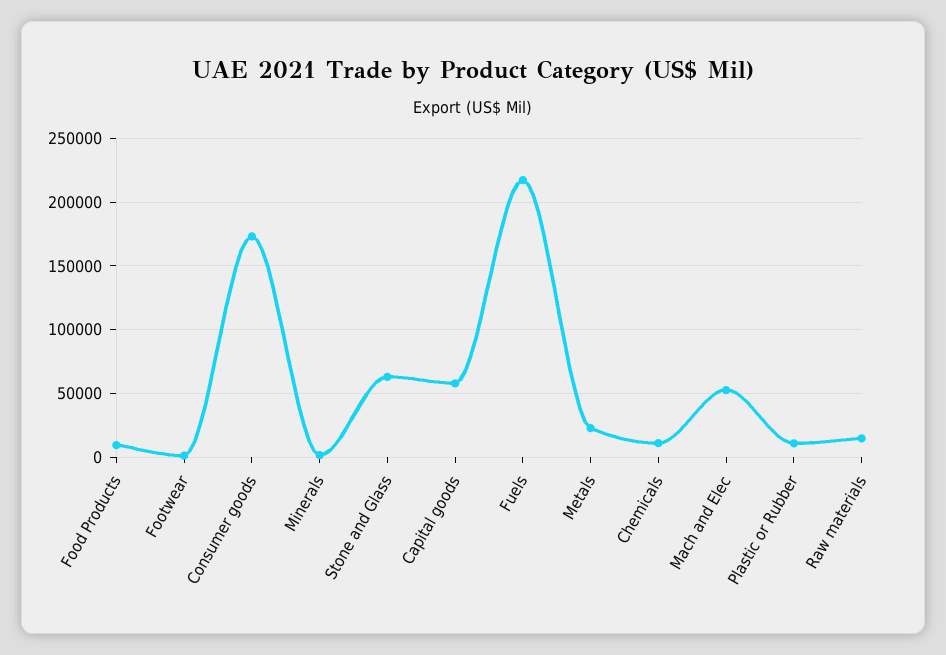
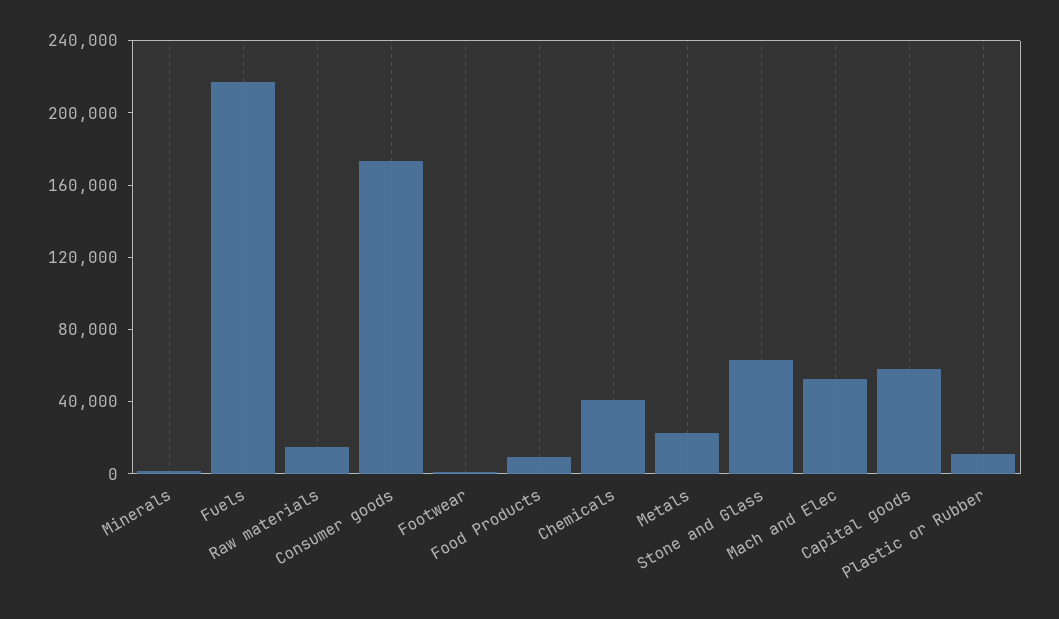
Chemicals: 10000 -> 40000

